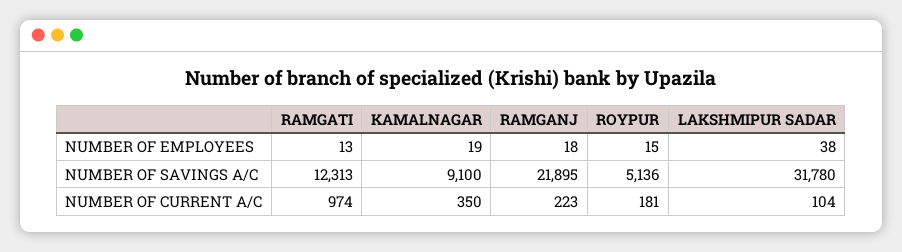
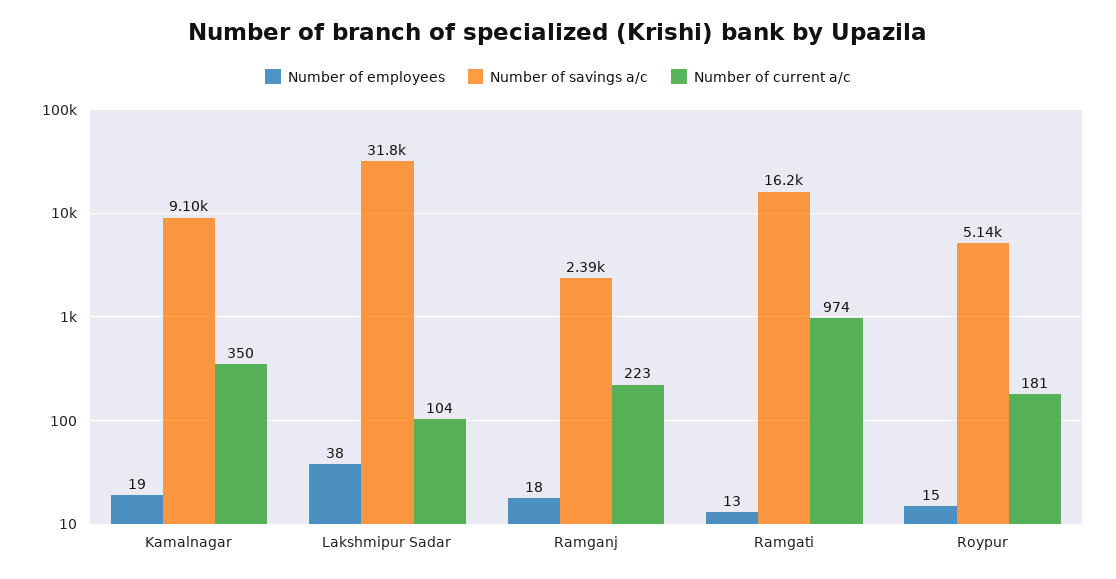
NUMBER OF SAVINGS A/C, RAMGATI: 12313 -> 16200
NUMBER OF SAVINGS A/C, RAMGANJ: 21895 -> 2390

